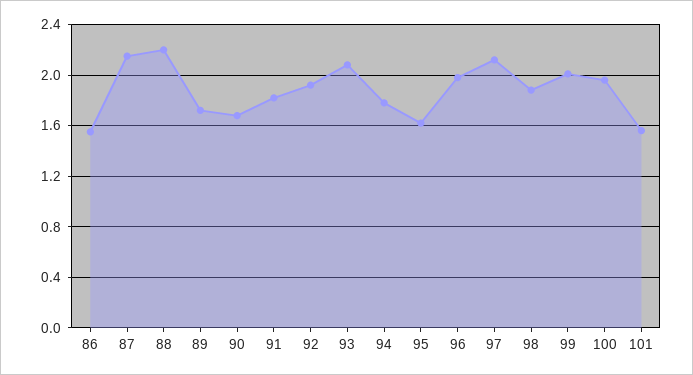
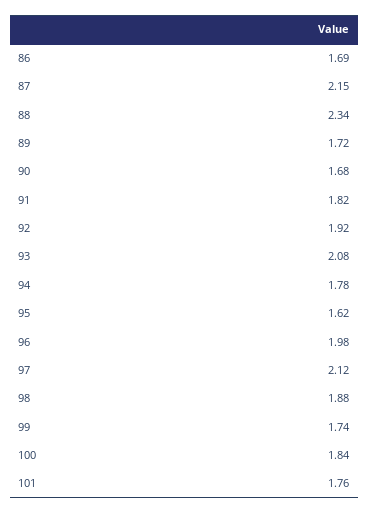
86: 1.55 -> 1.69
88: 2.2 -> 2.34
99: 2 -> 1.74
100: 1.95 -> 1.84
101: 1.55 -> 1.76

